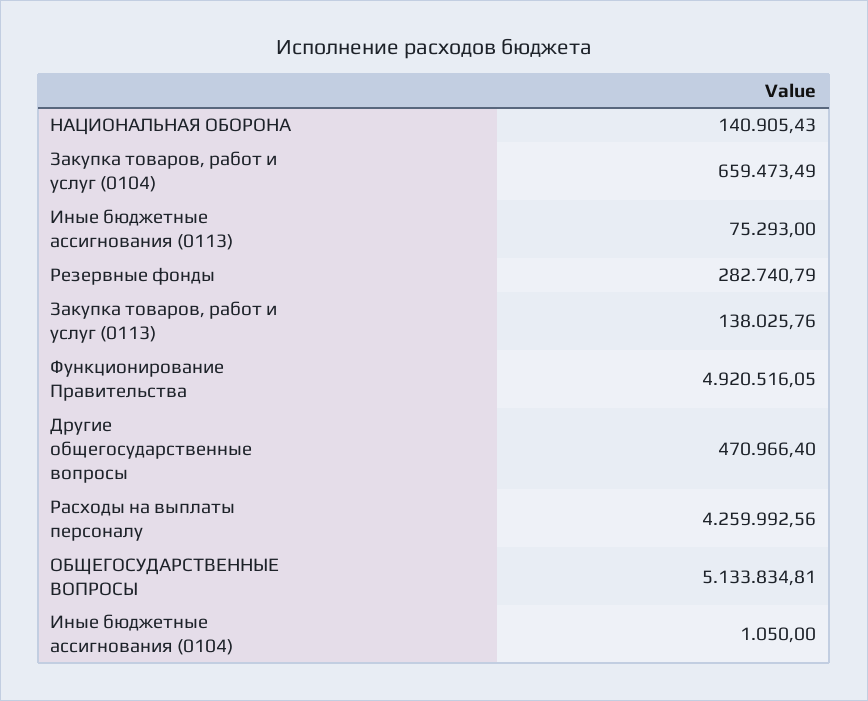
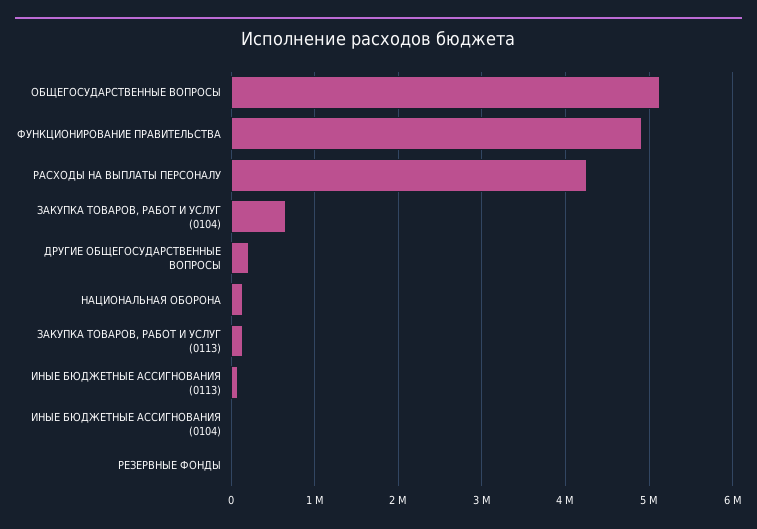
Резервные фонды: 282740.79 -> 0
Другие общегосударственные вопросы: 470966.4 -> 200000

